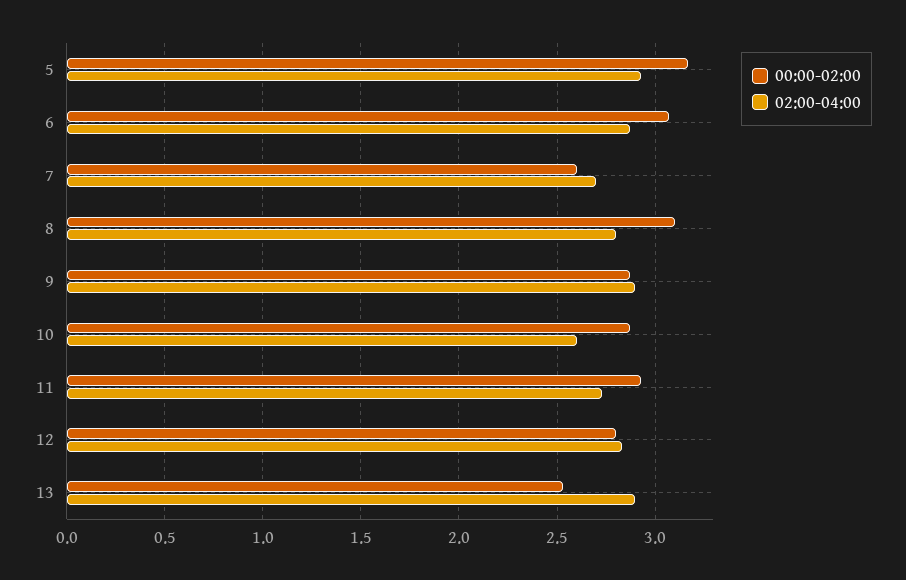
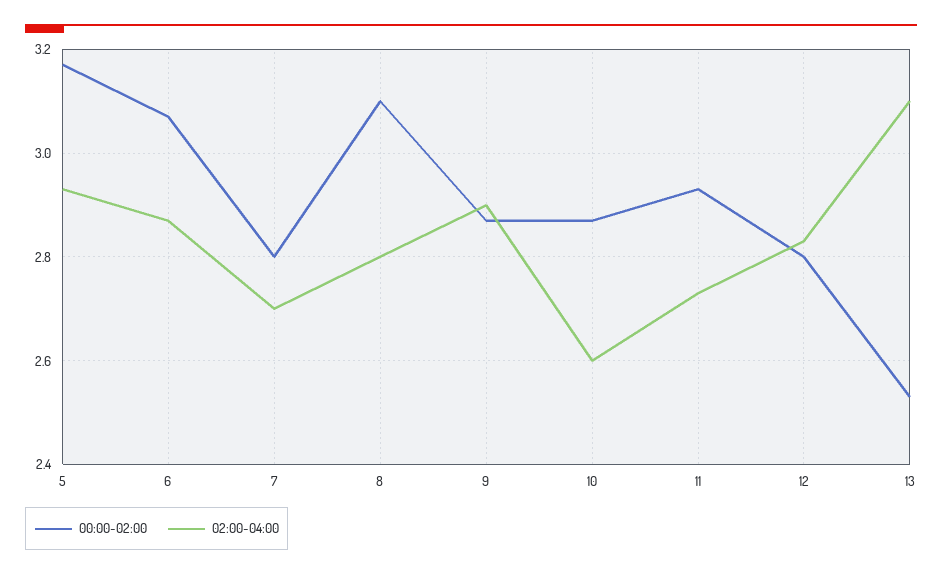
00:00-02:00, 7: 2.6 -> 2.8
02:00-04:00, 13: 2.9 -> 3.1

